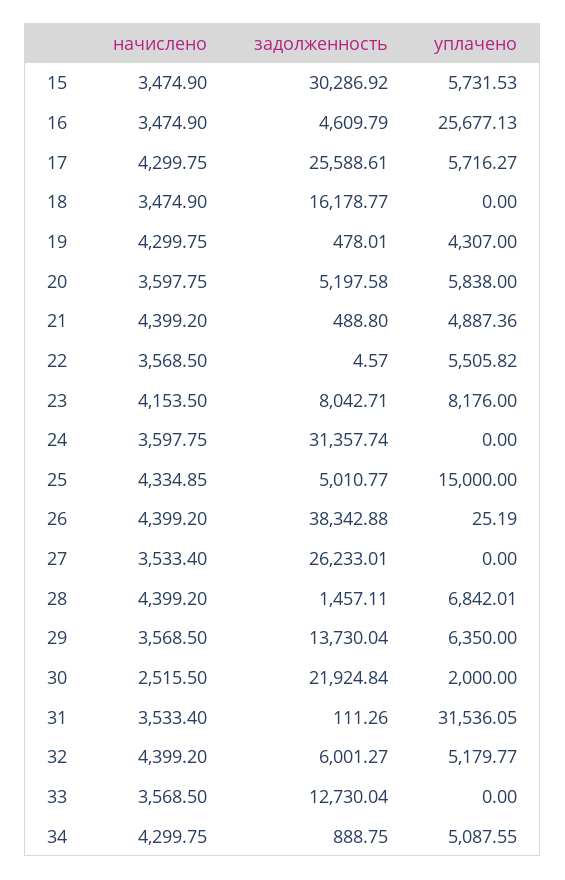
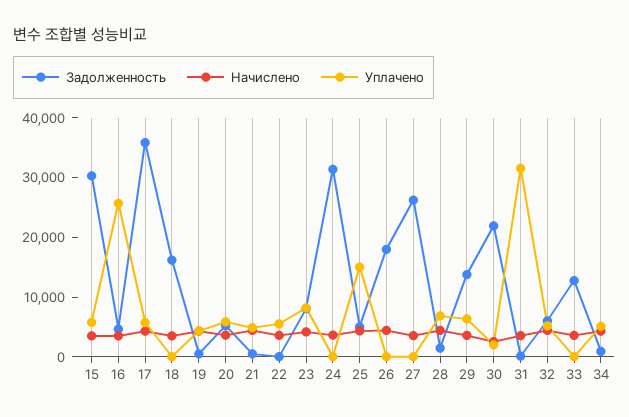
задолженность, 17: 25588.61 -> 36000
задолженность, 26: 38342.88 -> 18000

